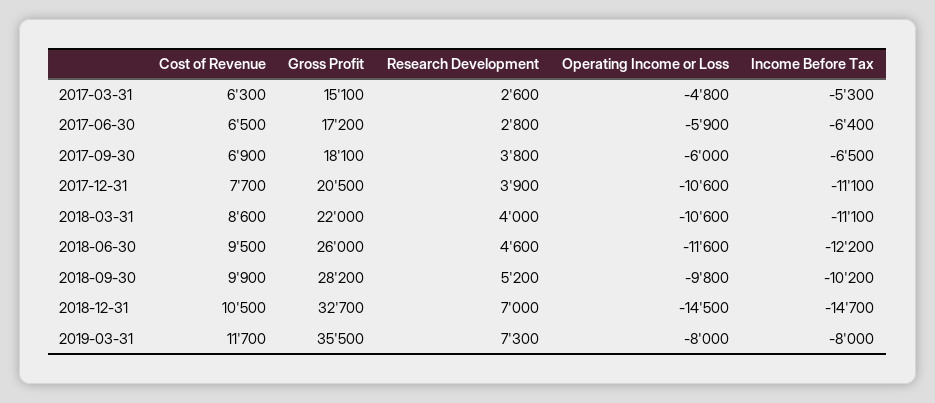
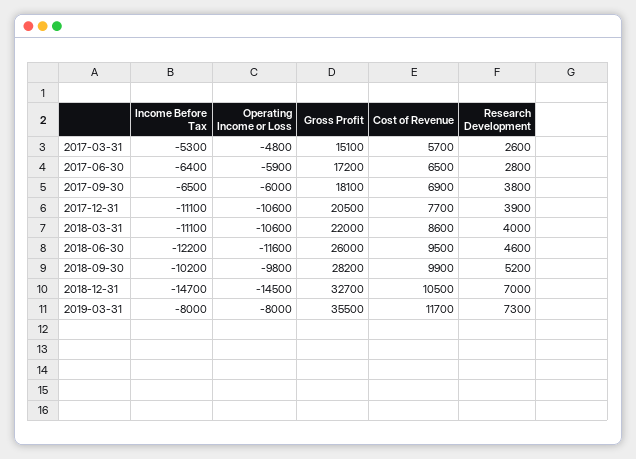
Cost of Revenue, 2017-03-31: 6300 -> 5700

